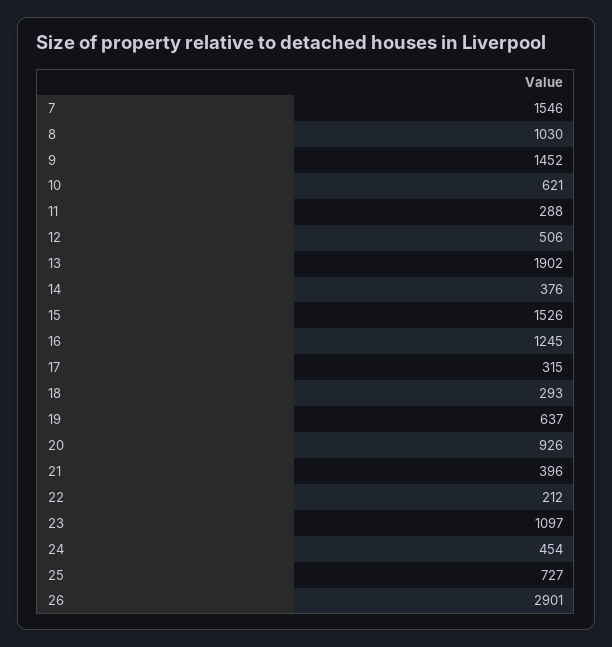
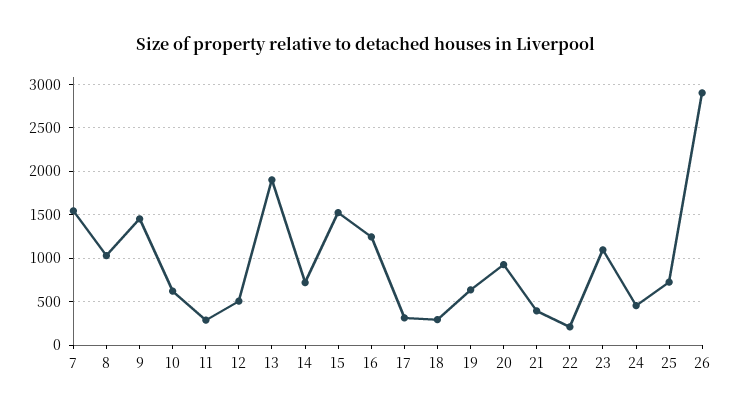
14: 376 -> 700

